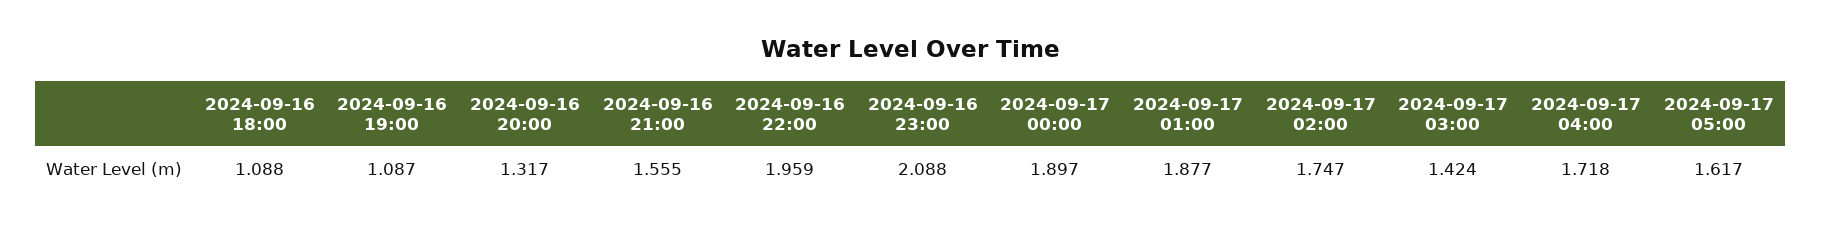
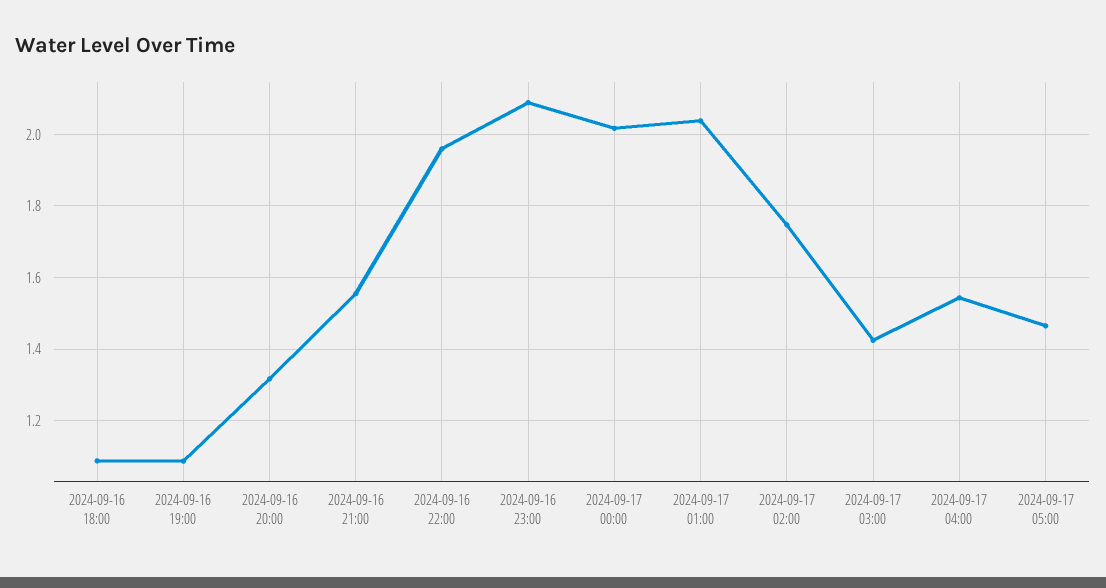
2024-09-17 00:00: 1.897 -> 2.02
2024-09-17 01:00: 1.877 -> 2.04
2024-09-17 04:00: 1.718 -> 1.54
2024-09-17 05:00: 1.617 -> 1.46

